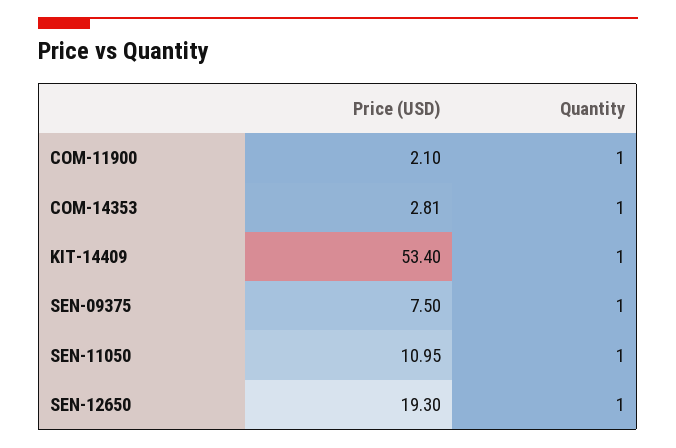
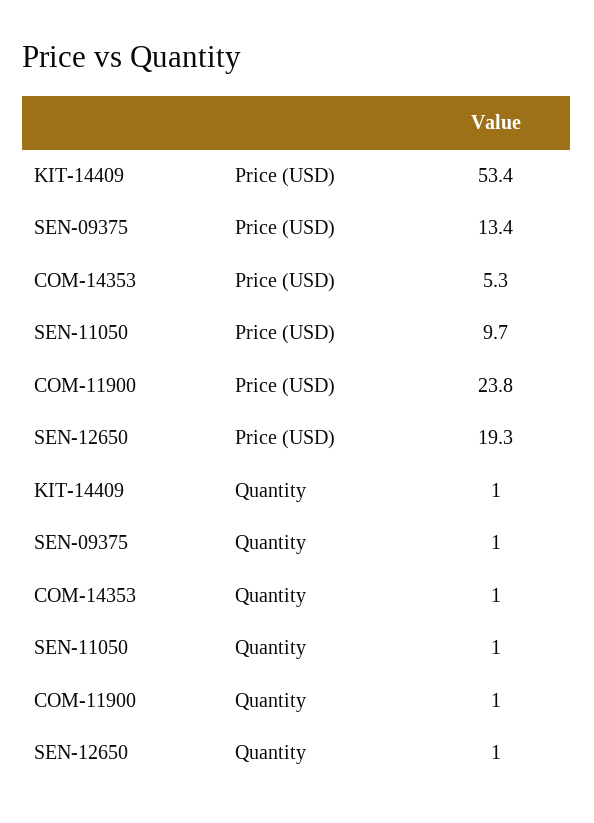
Price (USD), COM-11900: 2.1 -> 23.8
Price (USD), COM-14353: 2.81 -> 5.3
Price (USD), SEN-09375: 7.5 -> 13.4
Price (USD), SEN-11050: 10.95 -> 9.7

